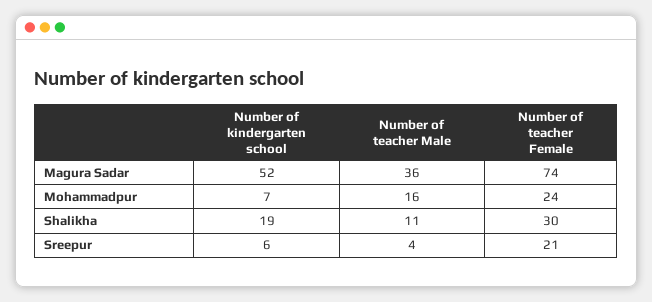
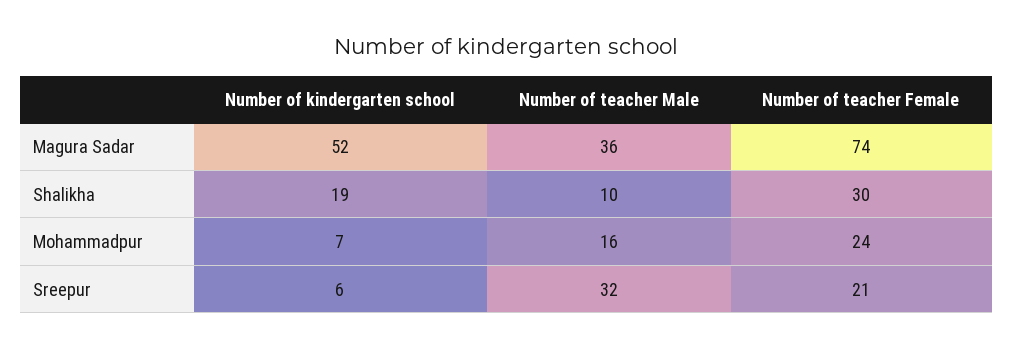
Number of teacher Male, Shalikha: 11 -> 10
Number of teacher Male, Sreepur: 4 -> 32

